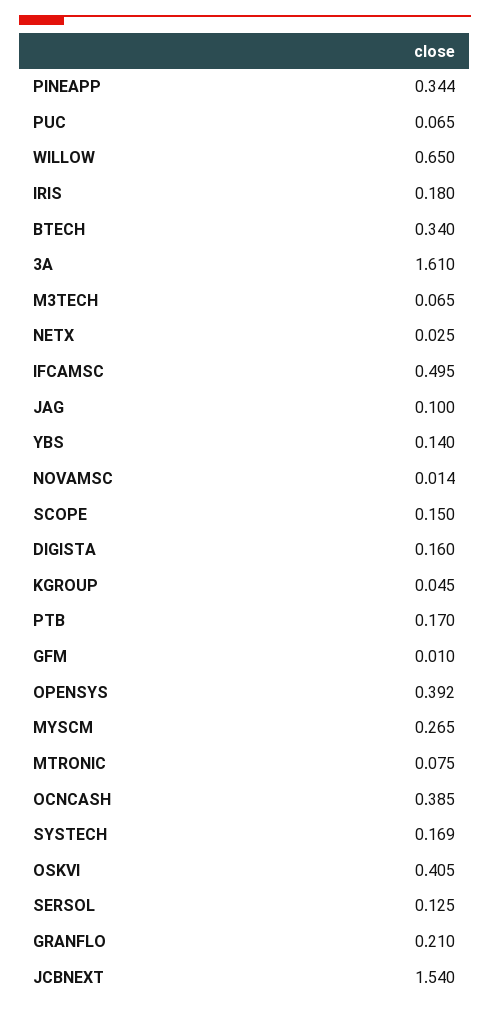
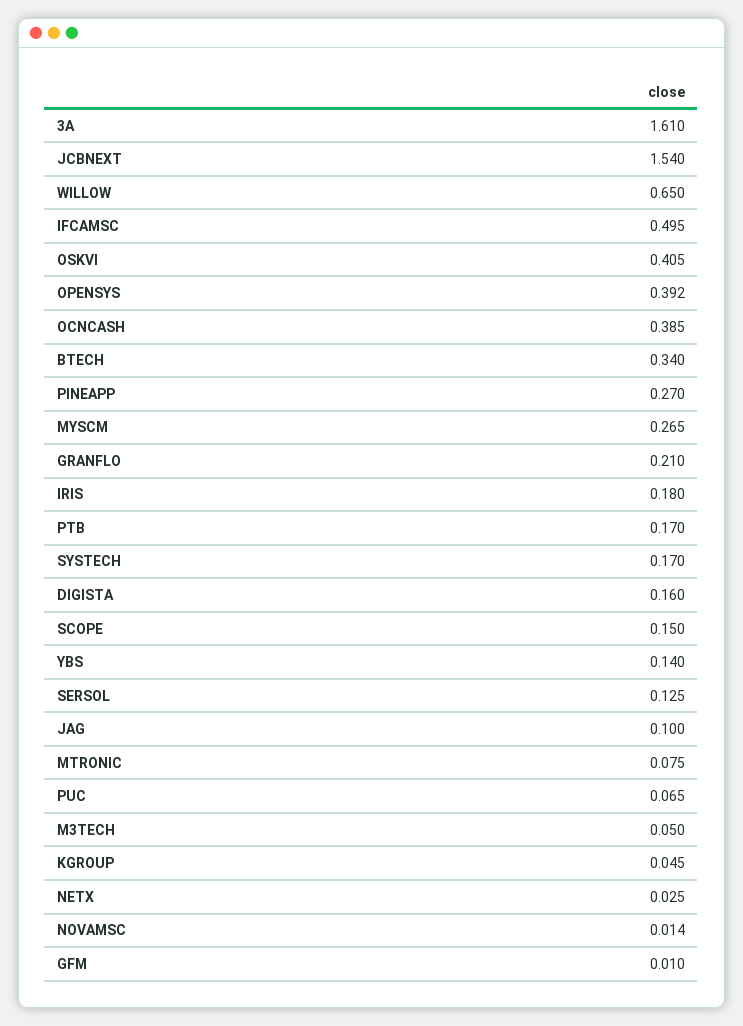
PINEAPP: 0.344 -> 0.27
M3TECH: 0.065 -> 0.05
SYSTECH: 0.169 -> 0.17

